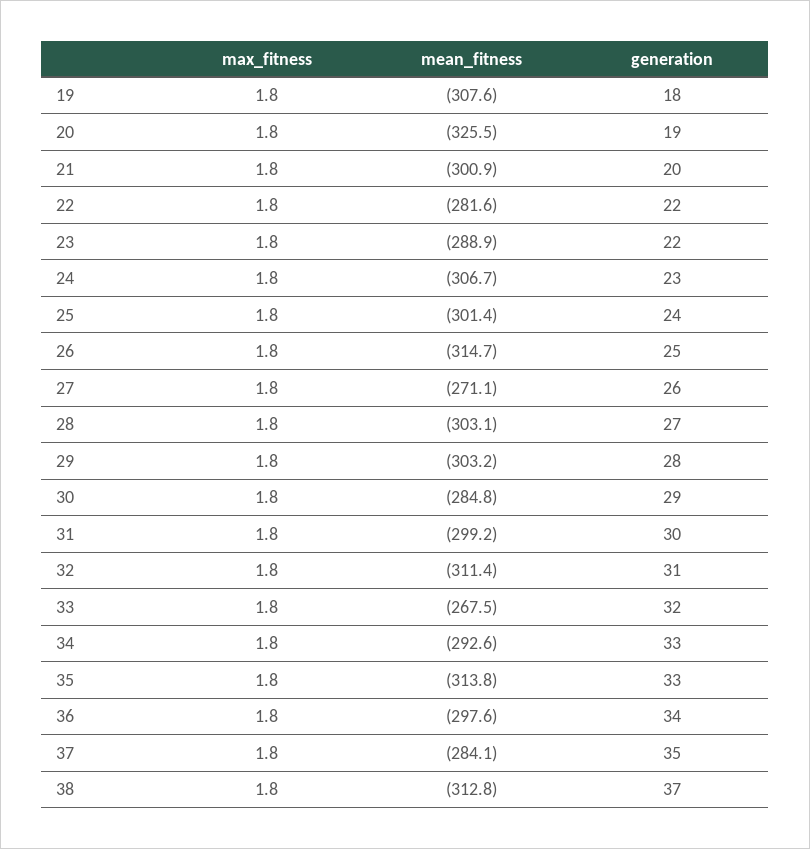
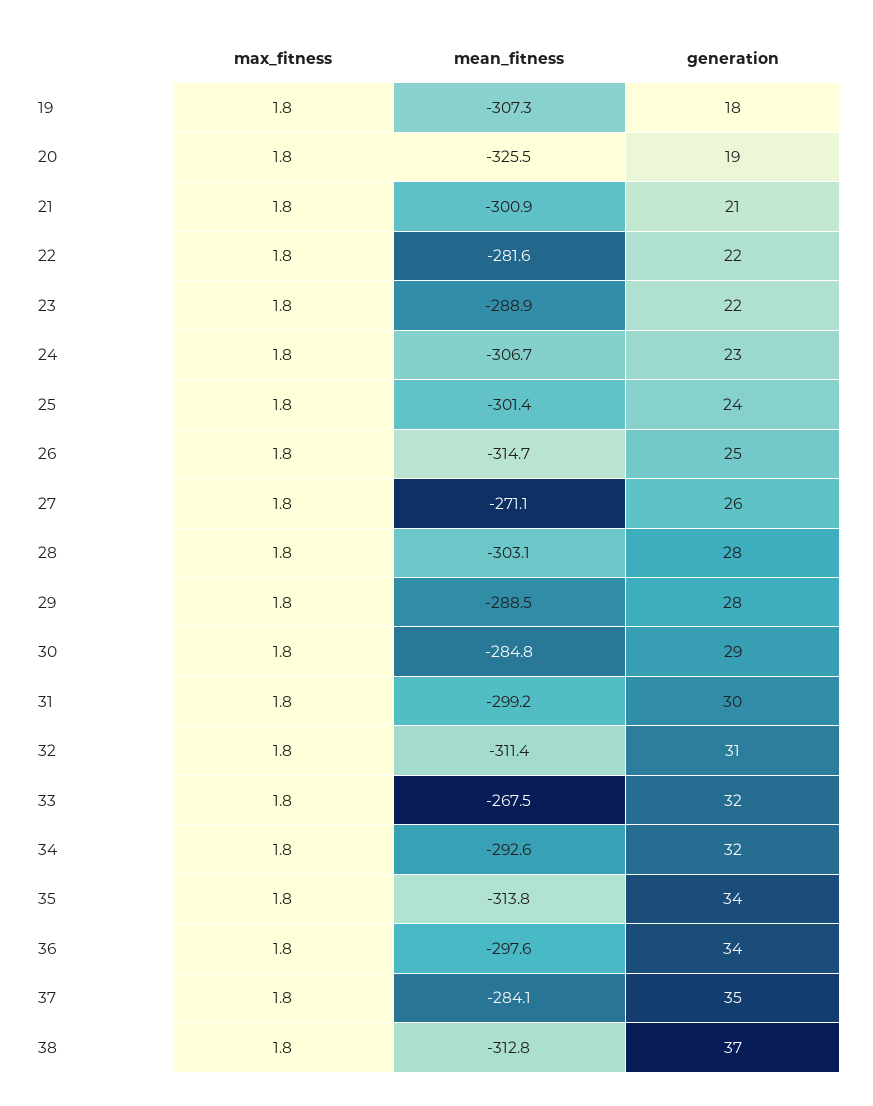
mean_fitness, 19: -307.6 -> -307.3
generation, 21: 20 -> 21
generation, 28: 27 -> 28
mean_fitness, 29: -303.2 -> -288.5
generation, 34: 33 -> 32
generation, 35: 33 -> 34

